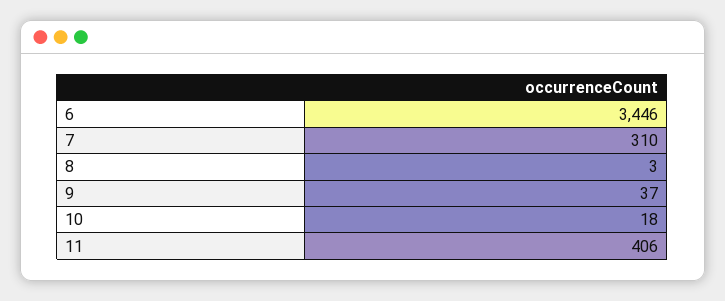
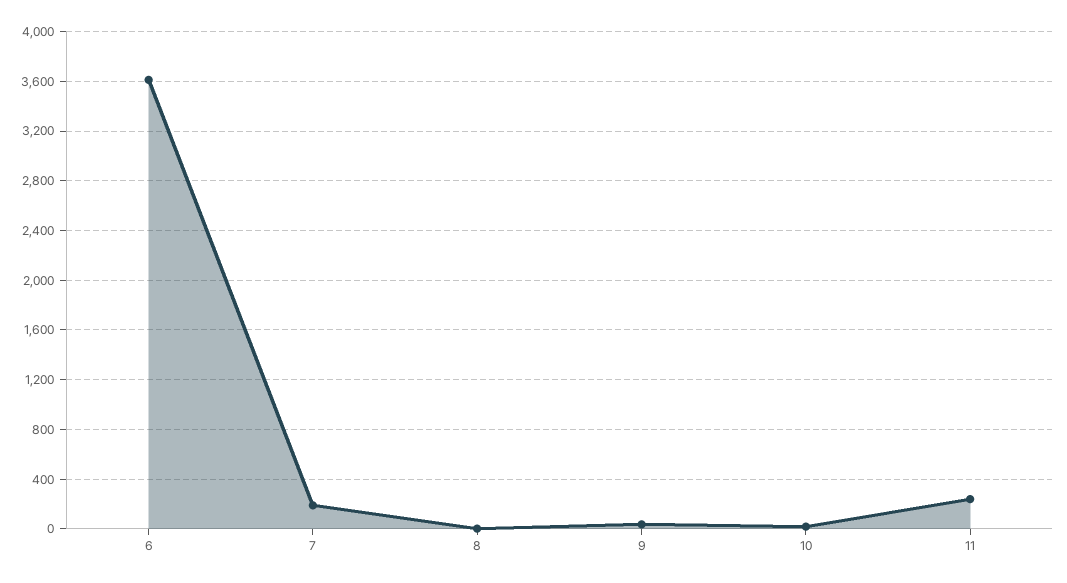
6: 3446 -> 3600
7: 310 -> 200
11: 406 -> 250

